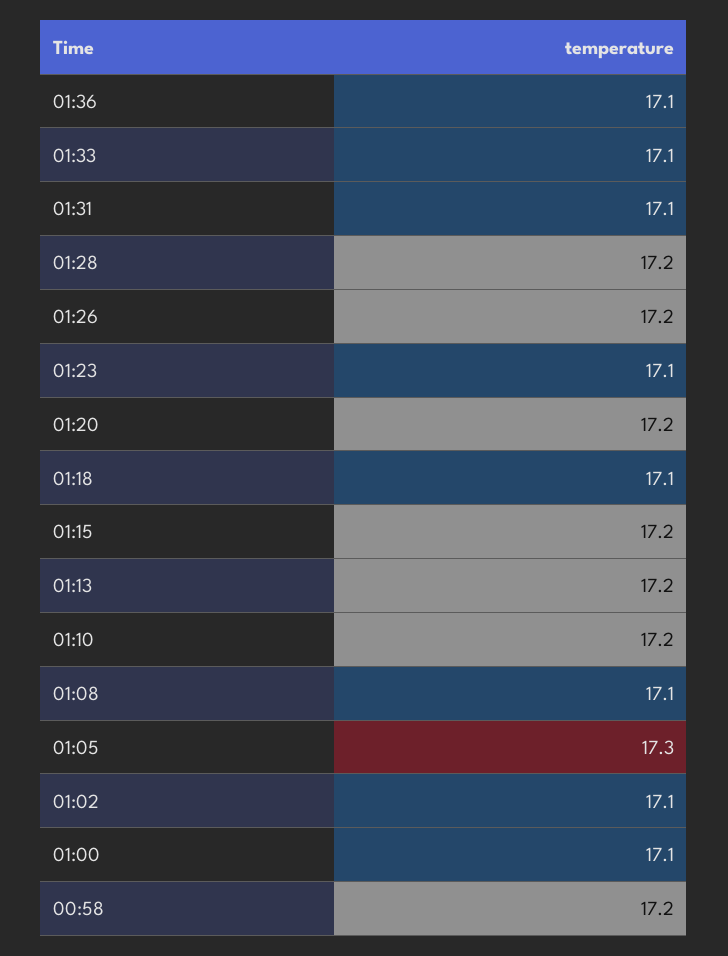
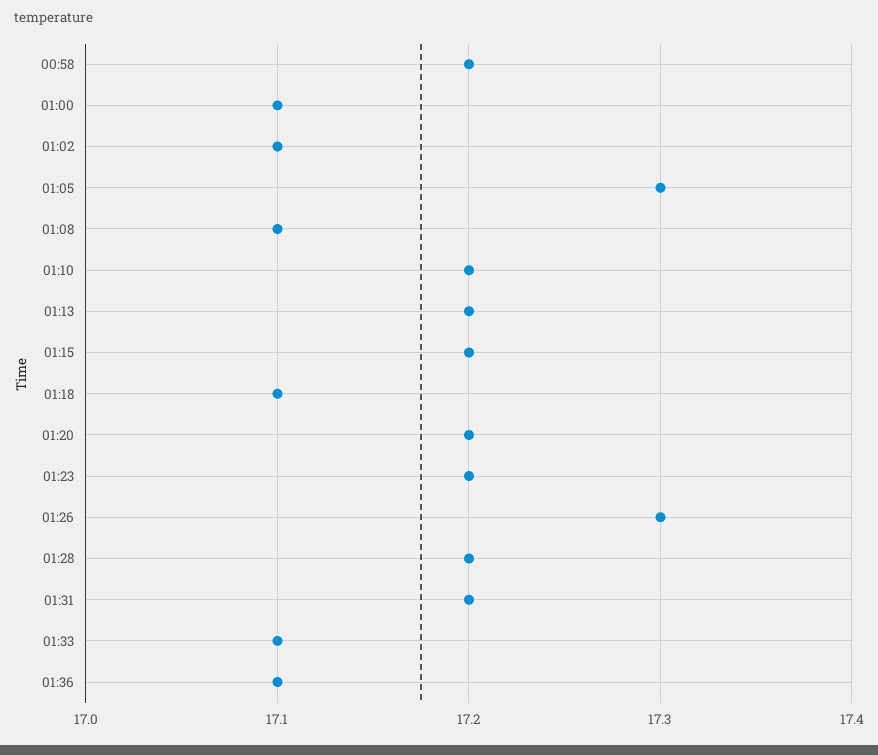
01:31: 17.1 -> 17.2
01:26: 17.2 -> 17.3
01:23: 17.1 -> 17.2

